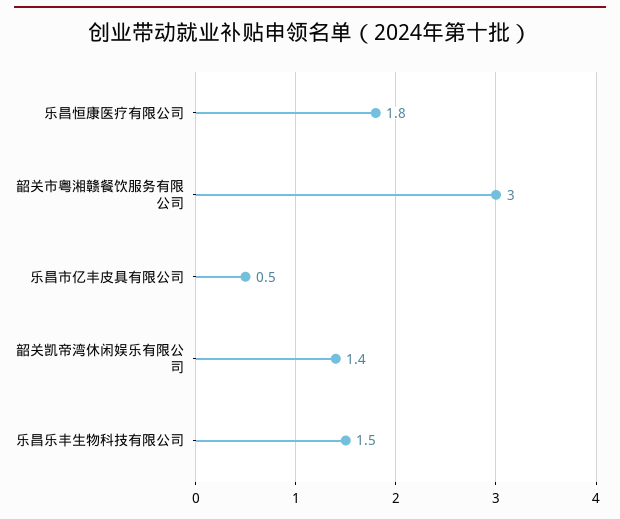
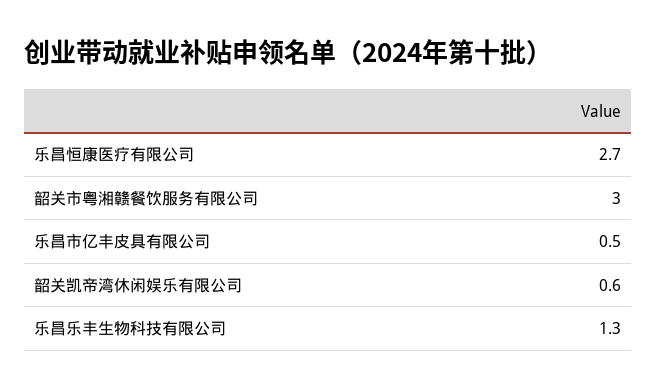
乐昌恒康医疗有限公司: 1.8 -> 2.7
韶关凯帝湾休闲娱乐有限公司: 1.4 -> 0.6
乐昌乐丰生物科技有限公司: 1.5 -> 1.3

